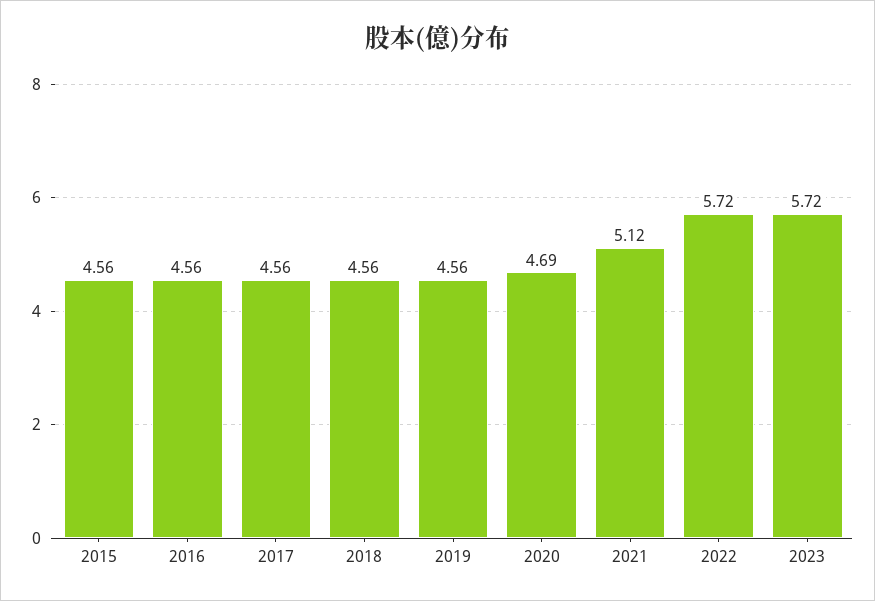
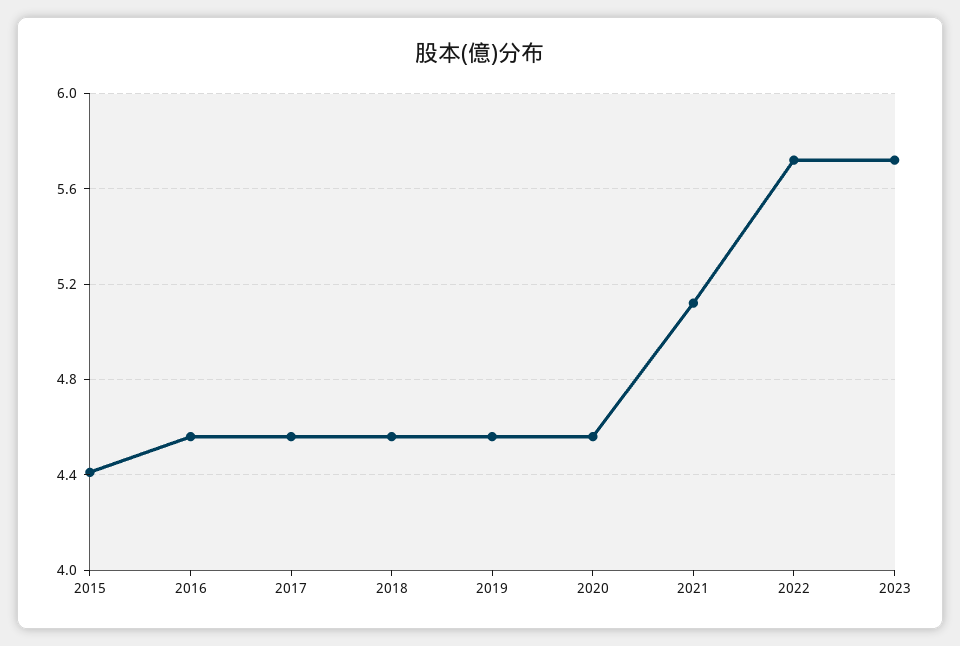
2015: 4.56 -> 4.4
2020: 4.69 -> 4.55

